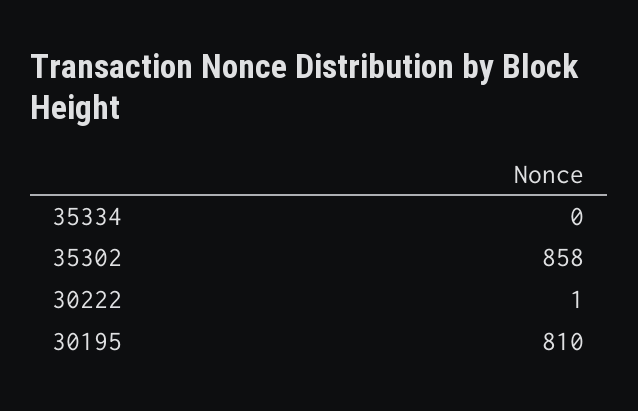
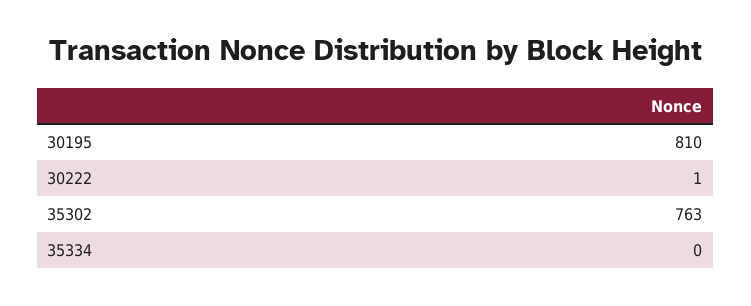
35302: 858 -> 763

